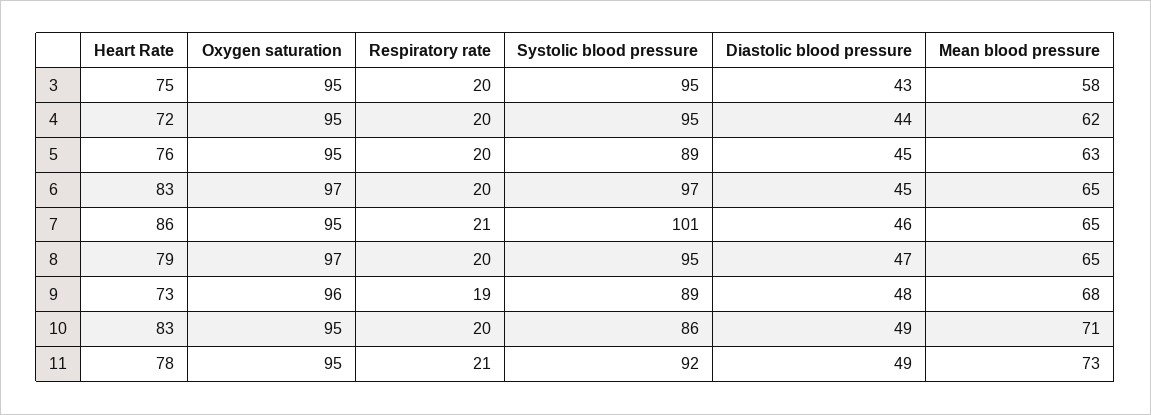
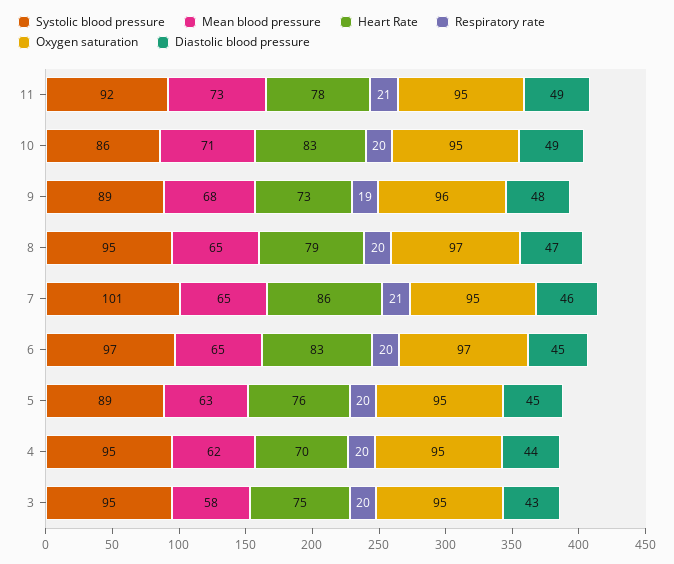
Heart Rate, 4: 72 -> 70

